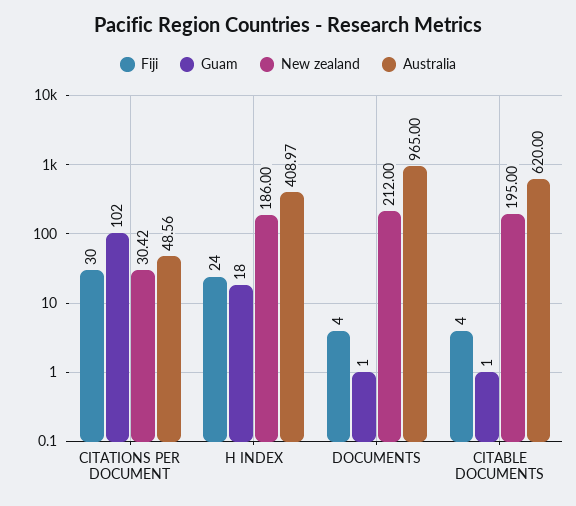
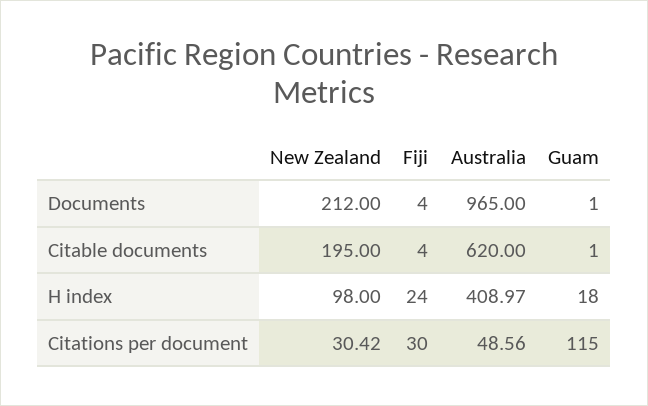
Guam, CITATIONS PER DOCUMENT: 102 -> 115
New zealand, H INDEX: 186 -> 98

